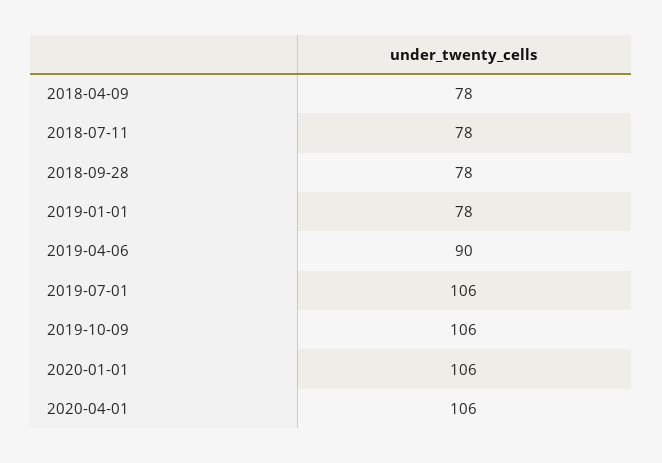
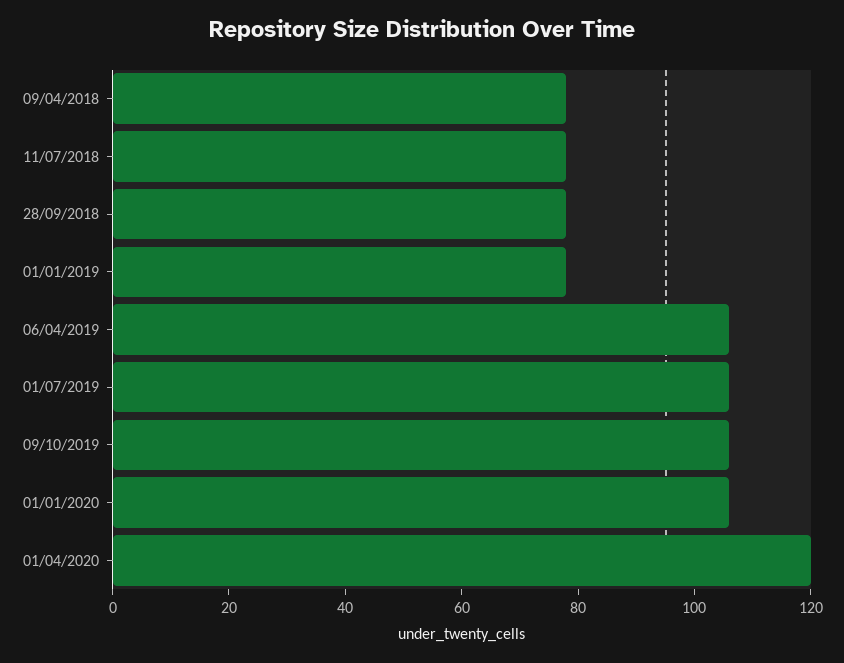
2019-04-06: 90 -> 105
2020-04-01: 106 -> 120

